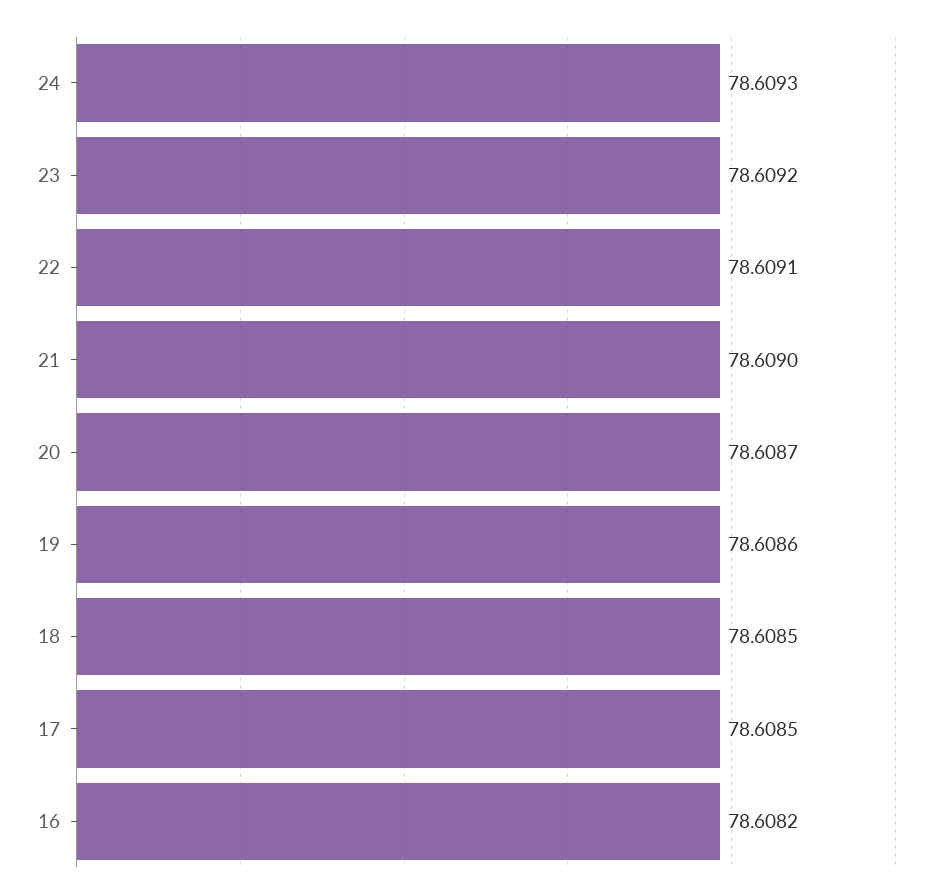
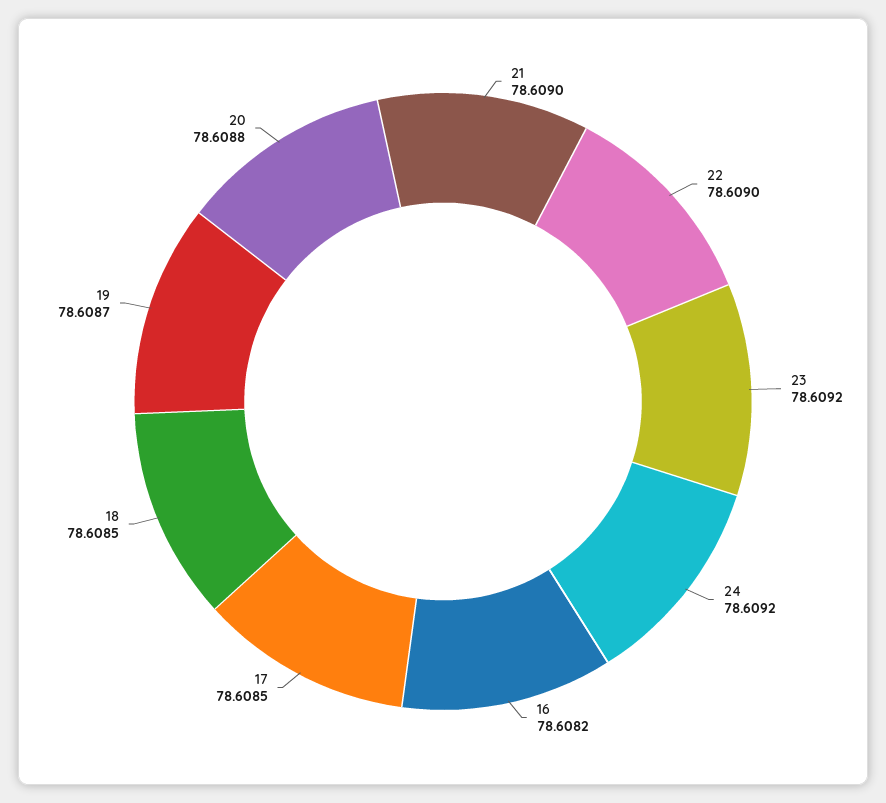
24: 78.6093 -> 78.6092
22: 78.6091 -> 78.609
20: 78.6087 -> 78.6088
19: 78.6086 -> 78.6087

